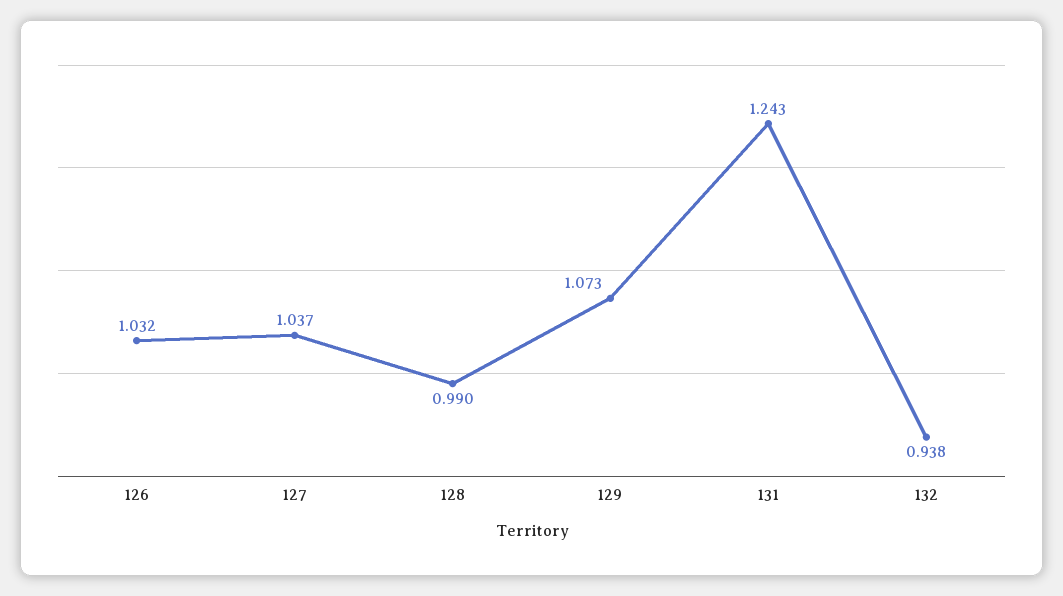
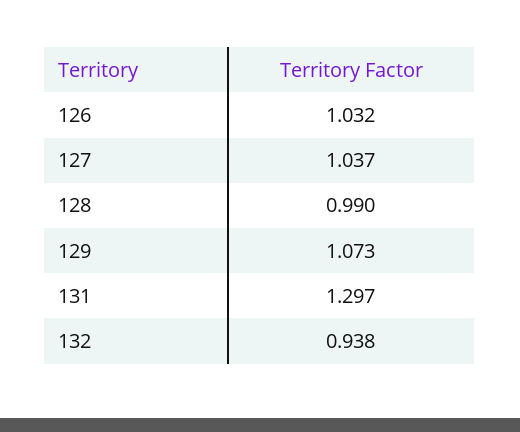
131: 1.243 -> 1.297

